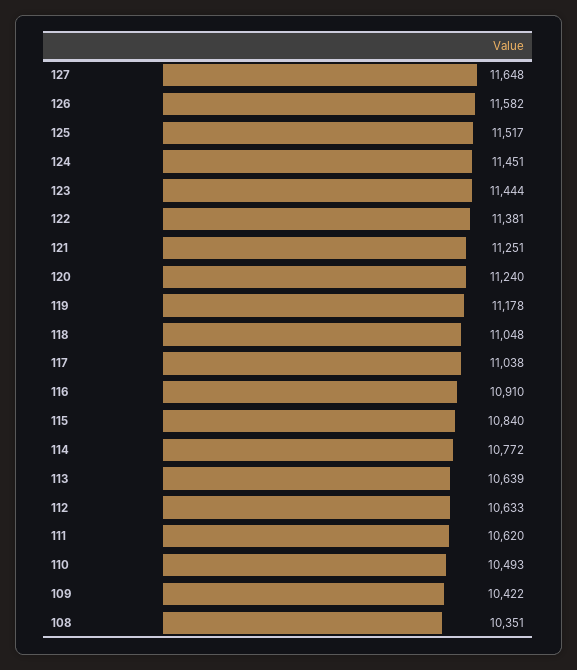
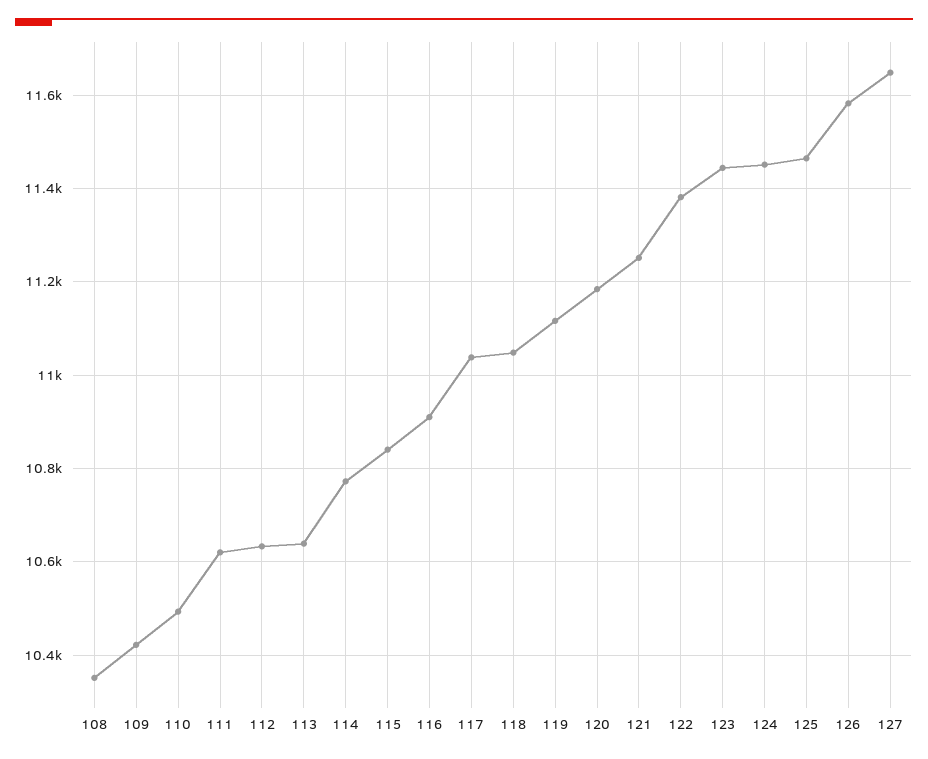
125: 11517 -> 11460
120: 11240 -> 11180
119: 11178 -> 11120

